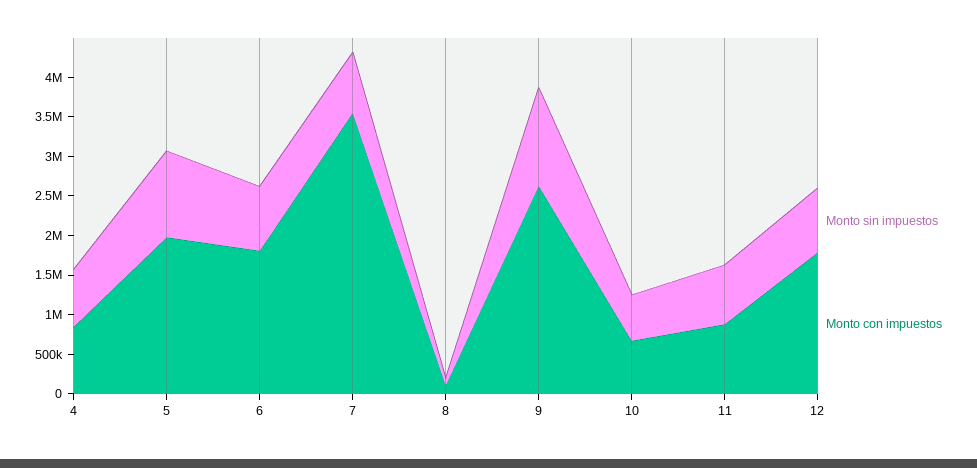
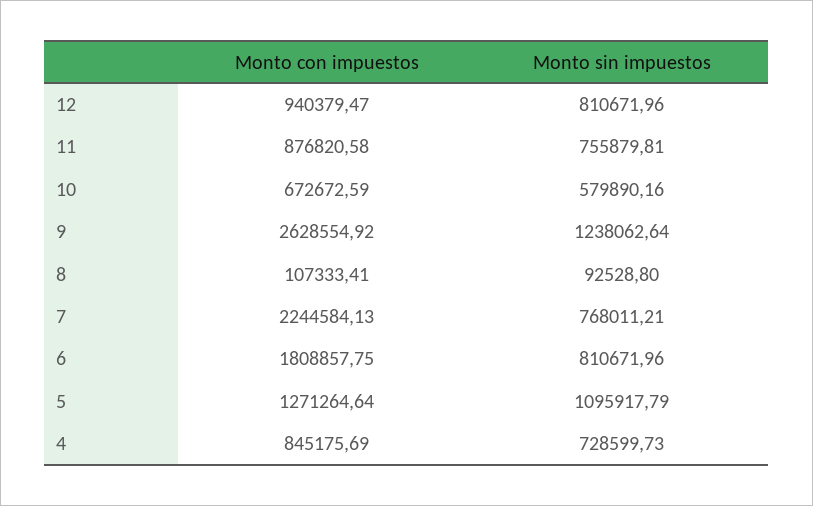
Monto con impuestos, 5: 2000000 -> 1271264.64
Monto con impuestos, 7: 3500000 -> 2244584.13
Monto con impuestos, 12: 1750000 -> 940379.47

